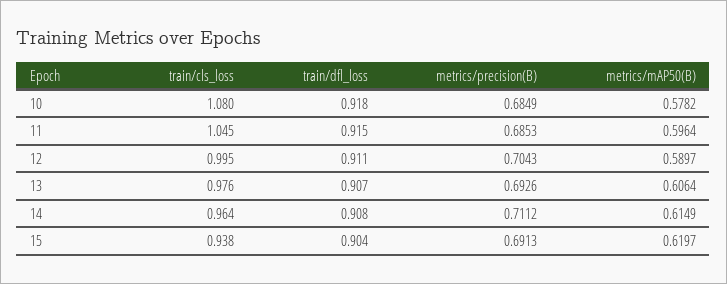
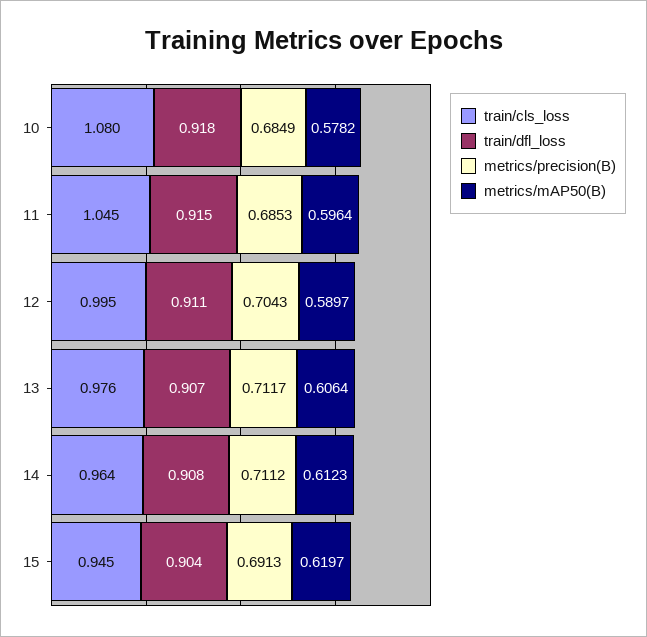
metrics/precision(B), 13: 0.6926 -> 0.7117
metrics/mAP50(B), 14: 0.6149 -> 0.6123
train/cls_loss, 15: 0.938 -> 0.945

